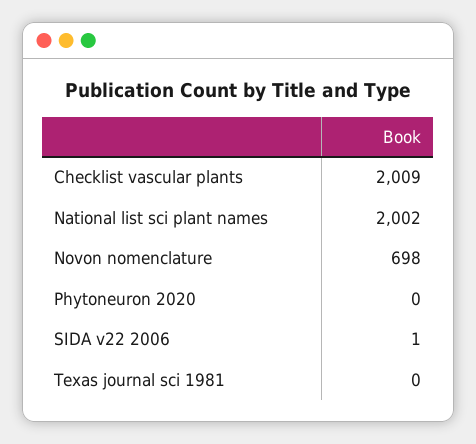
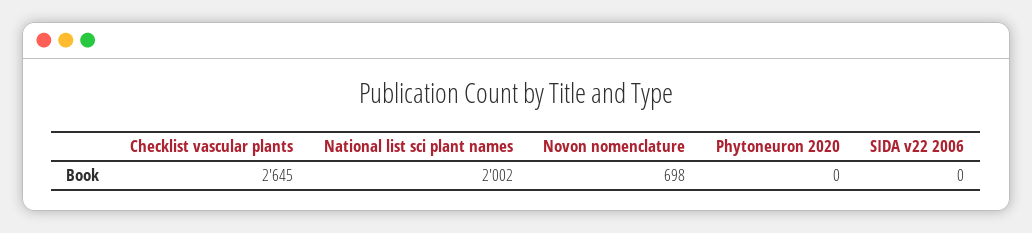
Checklist vascular plants: 2009 -> 2645
SIDA v22 2006: 1 -> 0
Texas journal sci 1981: 0 -> none

